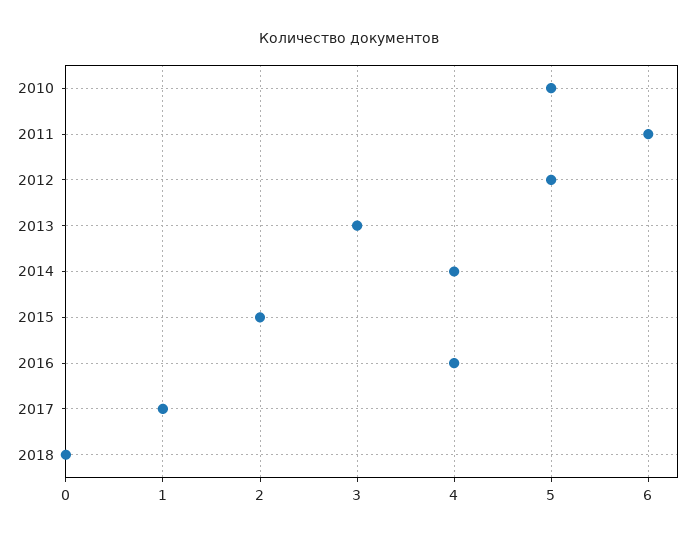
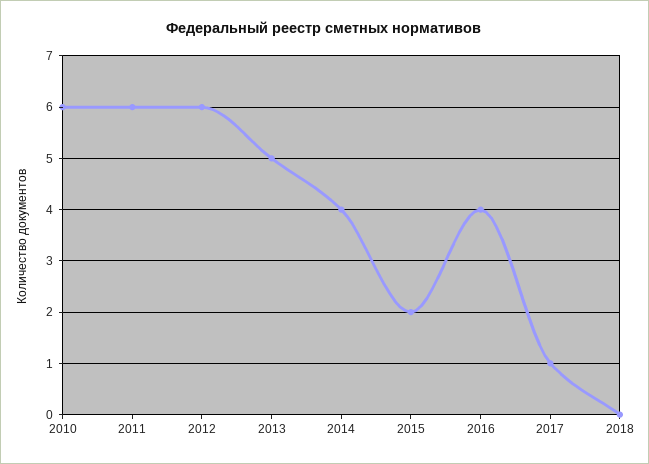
2010: 5 -> 6
2012: 5 -> 6
2013: 3 -> 5

